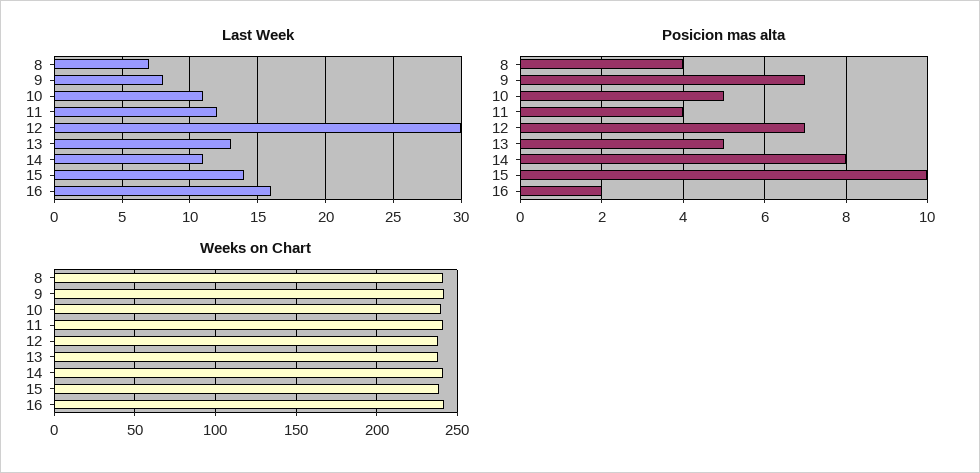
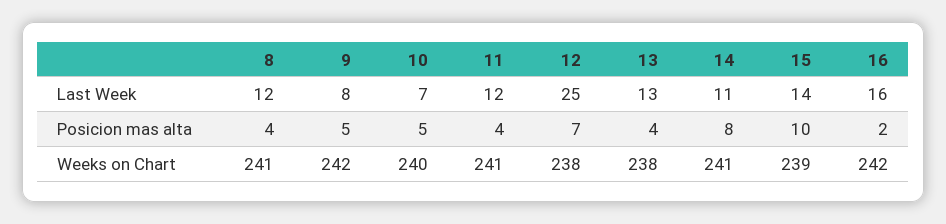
Last Week, 8: 7 -> 12
Last Week, 10: 11 -> 7
Last Week, 12: 30 -> 25
Posicion mas alta, 9: 7 -> 5
Posicion mas alta, 13: 5 -> 4

